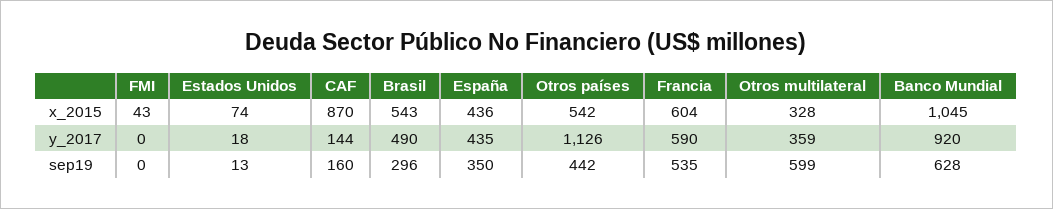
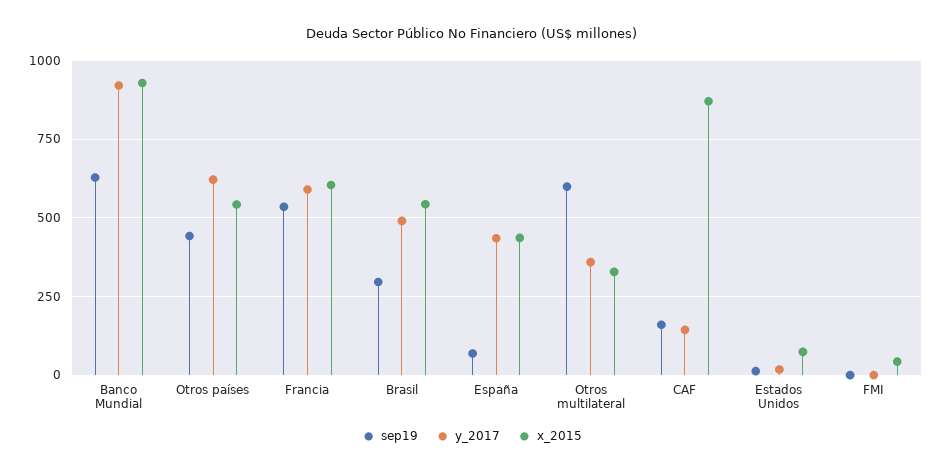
x_2015, Banco Mundial: 1045 -> 925
y_2017, Otros países: 1126 -> 625
sep19, España: 350 -> 75

